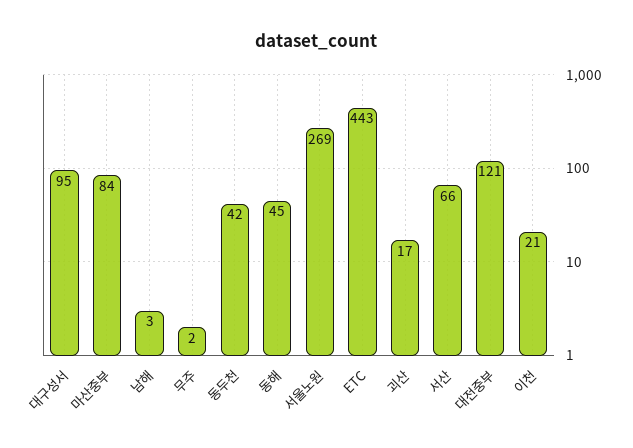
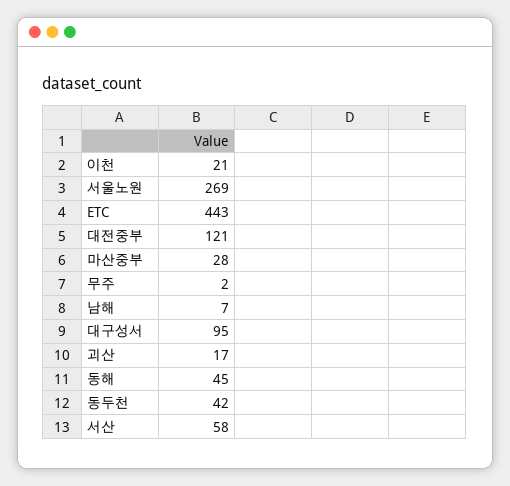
마산중부: 84 -> 28
남해: 3 -> 7
서산: 66 -> 58

